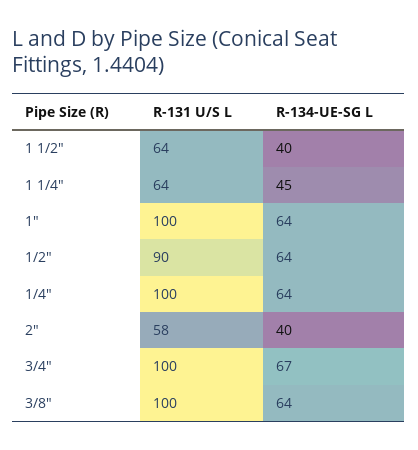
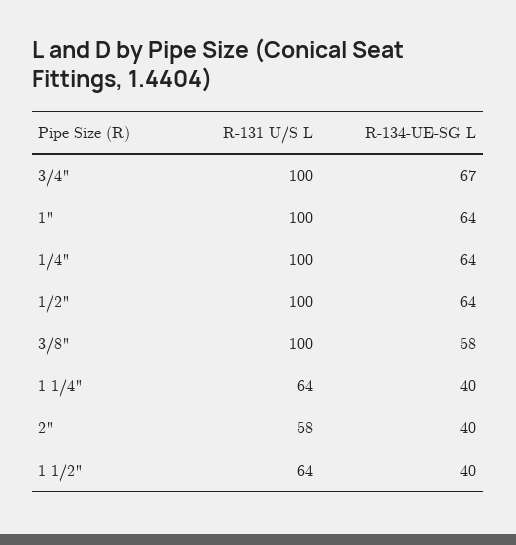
R-134-UE-SG L, 1 1/4": 45 -> 40
R-131 U/S L, 1/2": 90 -> 100
R-134-UE-SG L, 3/8": 64 -> 58

